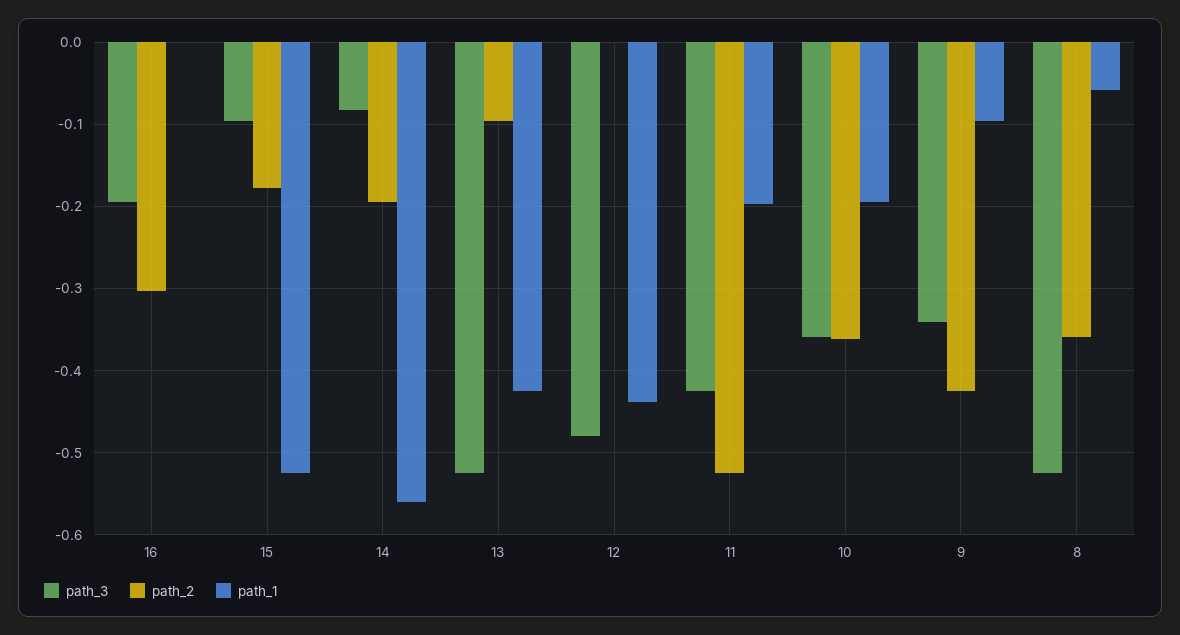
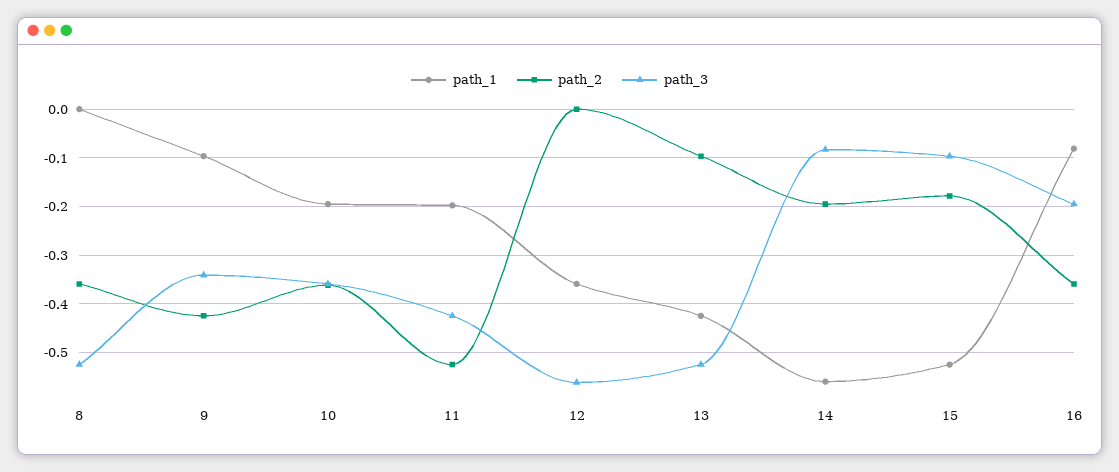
path_2, 16: -0.3 -> -0.36
path_1, 16: 0 -> -0.08
path_3, 12: -0.48 -> -0.56
path_1, 12: -0.44 -> -0.36
path_1, 8: -0.06 -> 0

